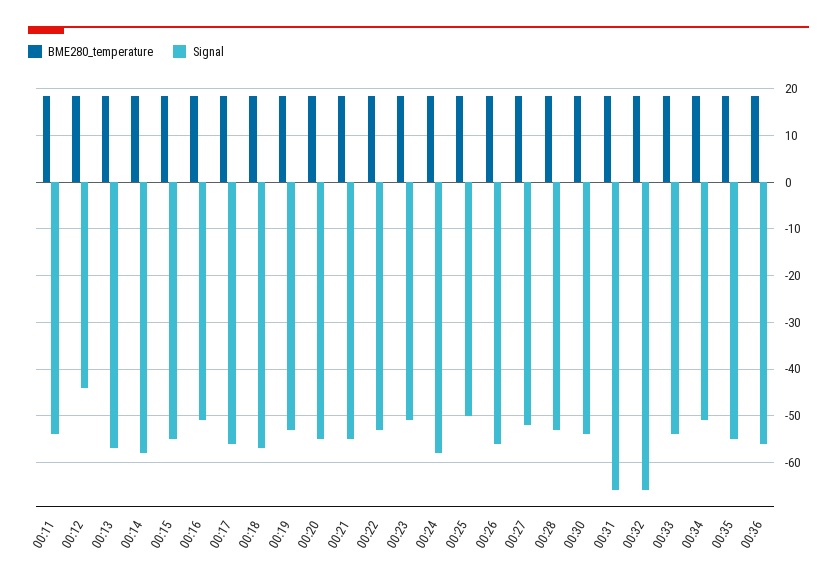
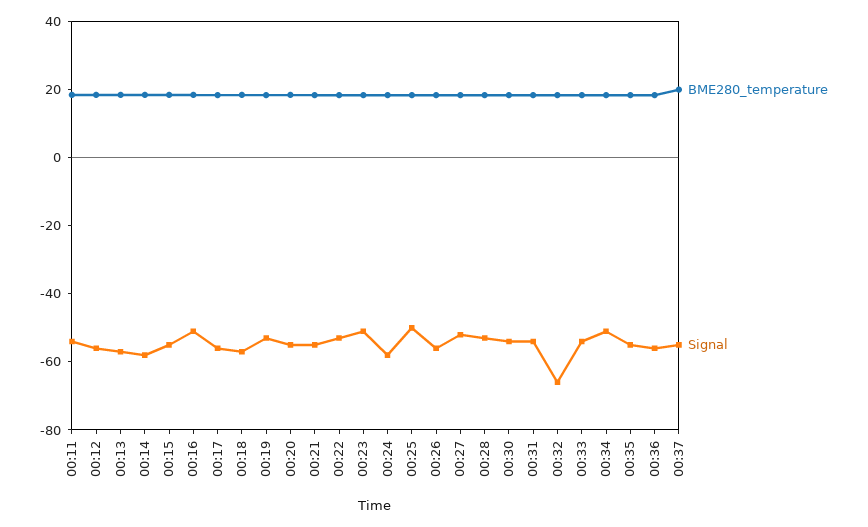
Signal, 00:12: -44 -> -55
Signal, 00:31: -66 -> -55
BME280_temperature, 00:37: none -> 20
Signal, 00:37: none -> -55

